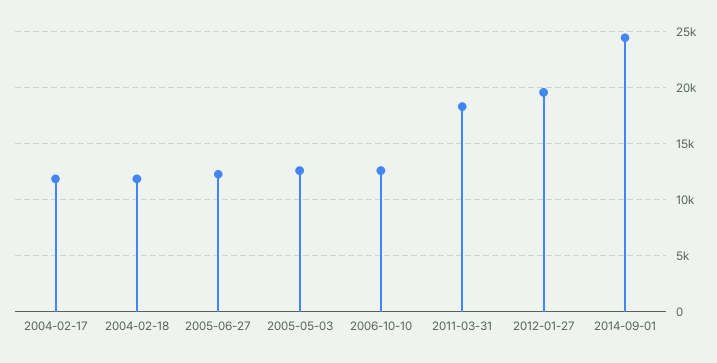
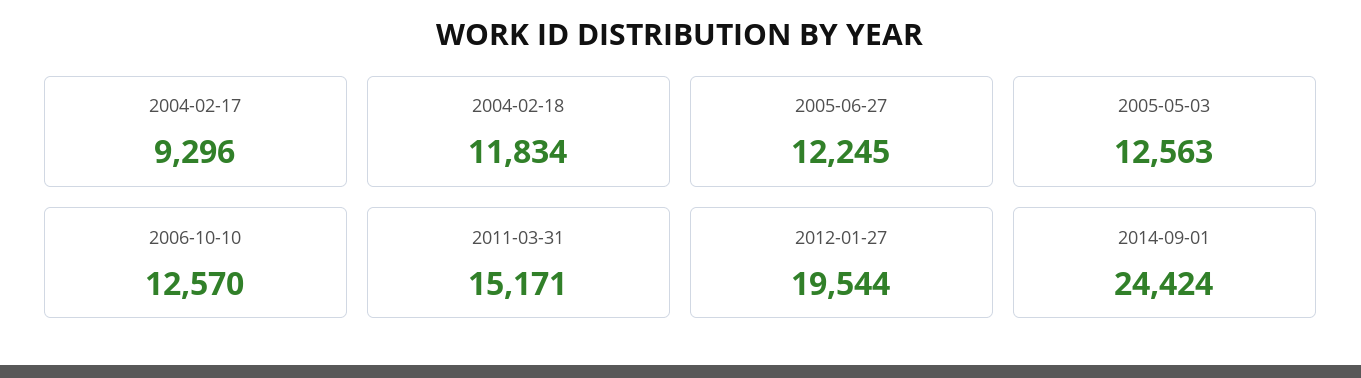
2004-02-17: 12000 -> 9296
2011-03-31: 18000 -> 15171

